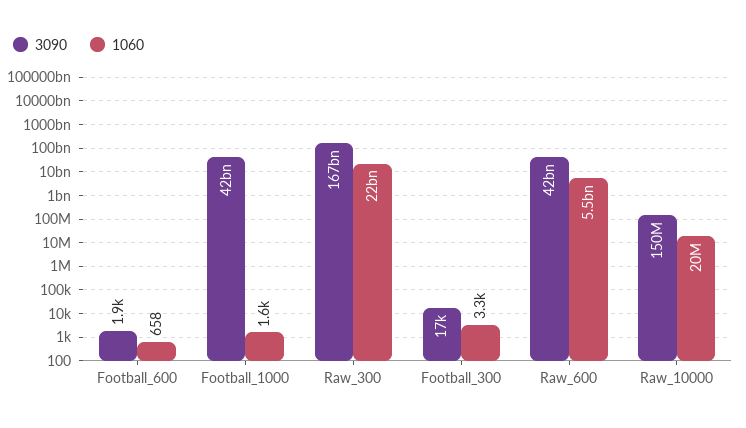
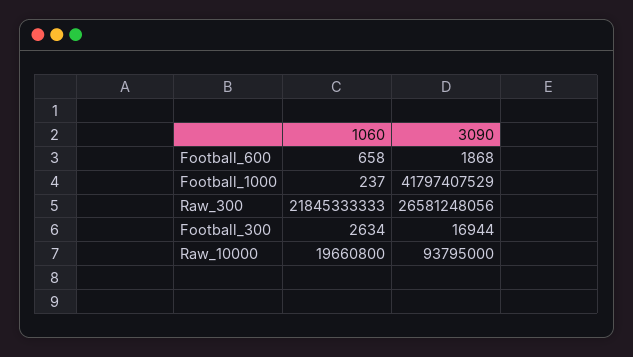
1060, Football_1000: 1600 -> 237
3090, Raw_300: 167000000000 -> 26581248056
1060, Football_300: 3300 -> 2634
3090, Raw_600: 42000000000 -> none
1060, Raw_600: 5500000000 -> none
3090, Raw_10000: 150000000 -> 93795000

